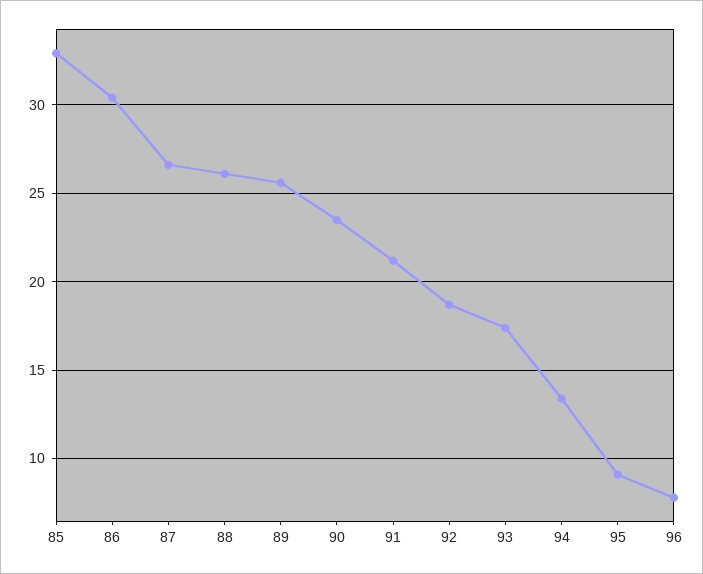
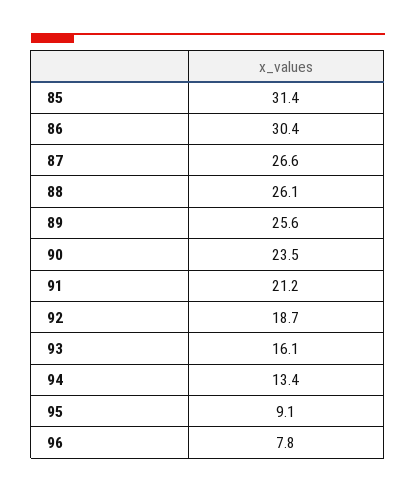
85: 33 -> 31.4
93: 17.5 -> 16.1

